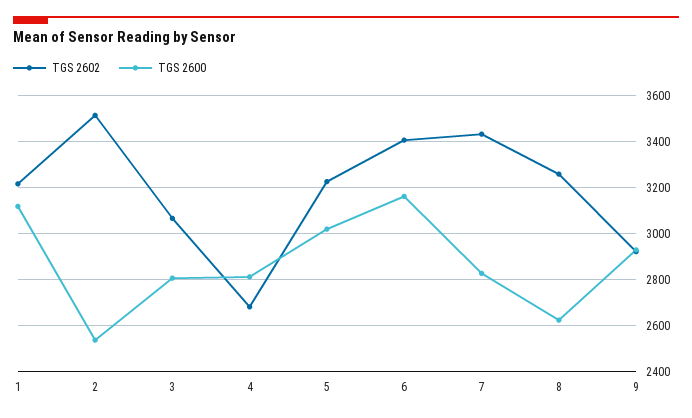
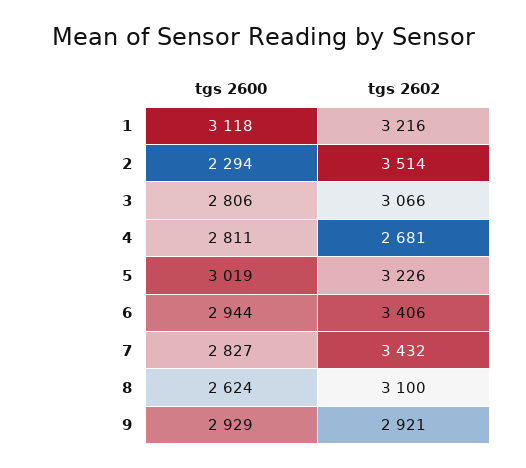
TGS 2600, 2: 2550 -> 2294
TGS 2600, 6: 3150 -> 2944
TGS 2602, 8: 3250 -> 3100

